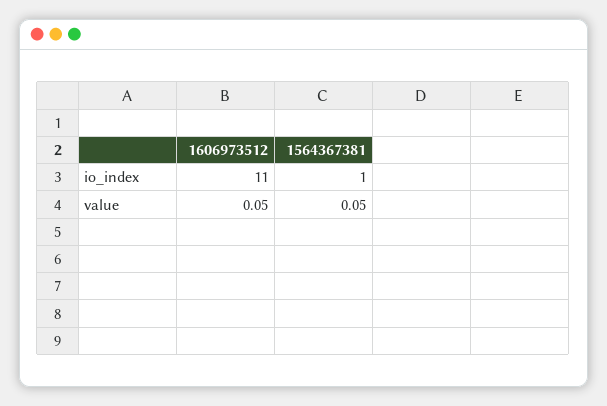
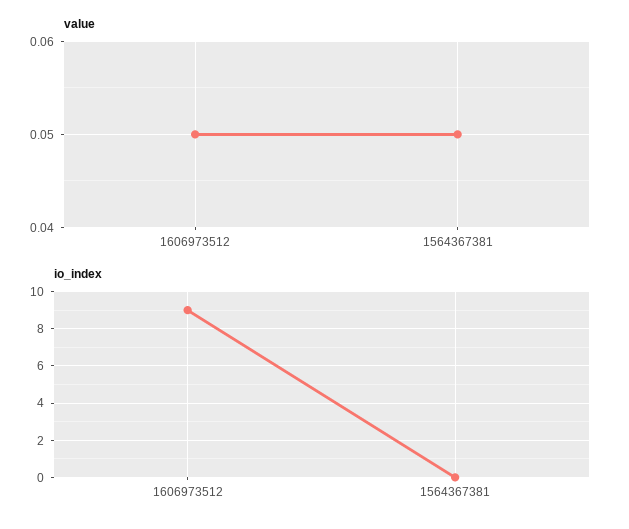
io_index, 1606973512: 11 -> 9
io_index, 1564367381: 1 -> 0

